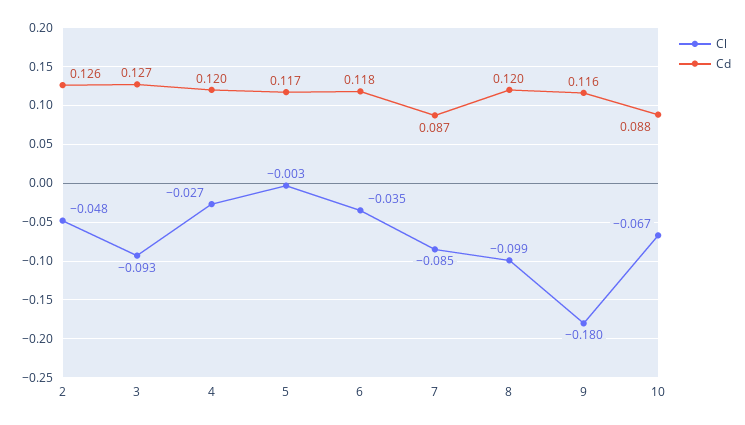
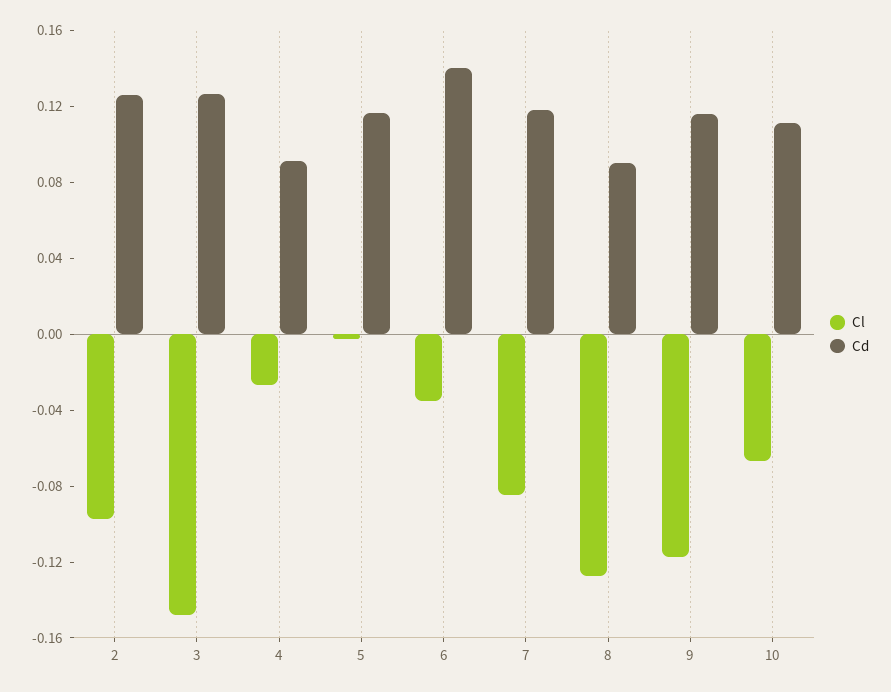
Cl, 2: -0.048 -> -0.1
Cl, 3: -0.093 -> -0.15
Cd, 4: 0.12 -> 0.09
Cd, 6: 0.118 -> 0.14
Cd, 7: 0.087 -> 0.12
Cl, 8: -0.099 -> -0.13
Cd, 8: 0.12 -> 0.09
Cl, 9: -0.18 -> -0.12
Cd, 10: 0.088 -> 0.11

